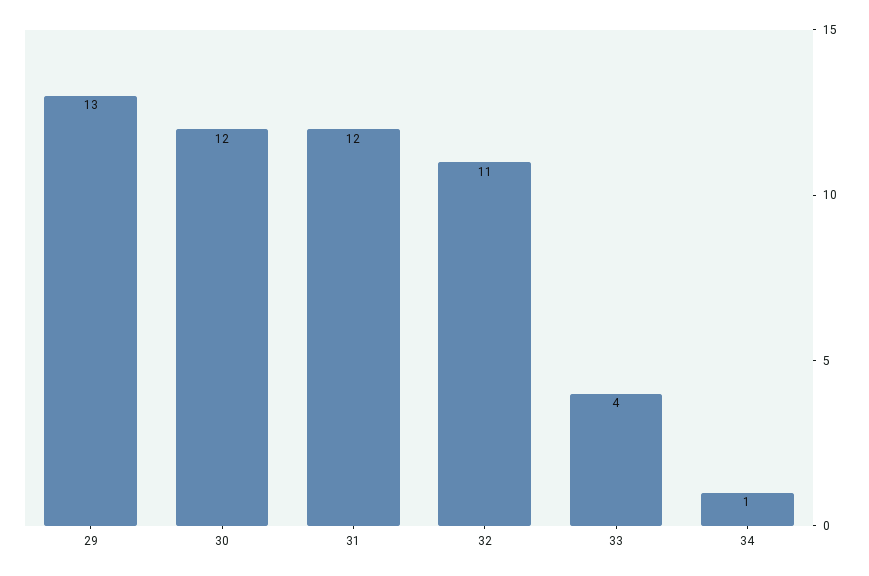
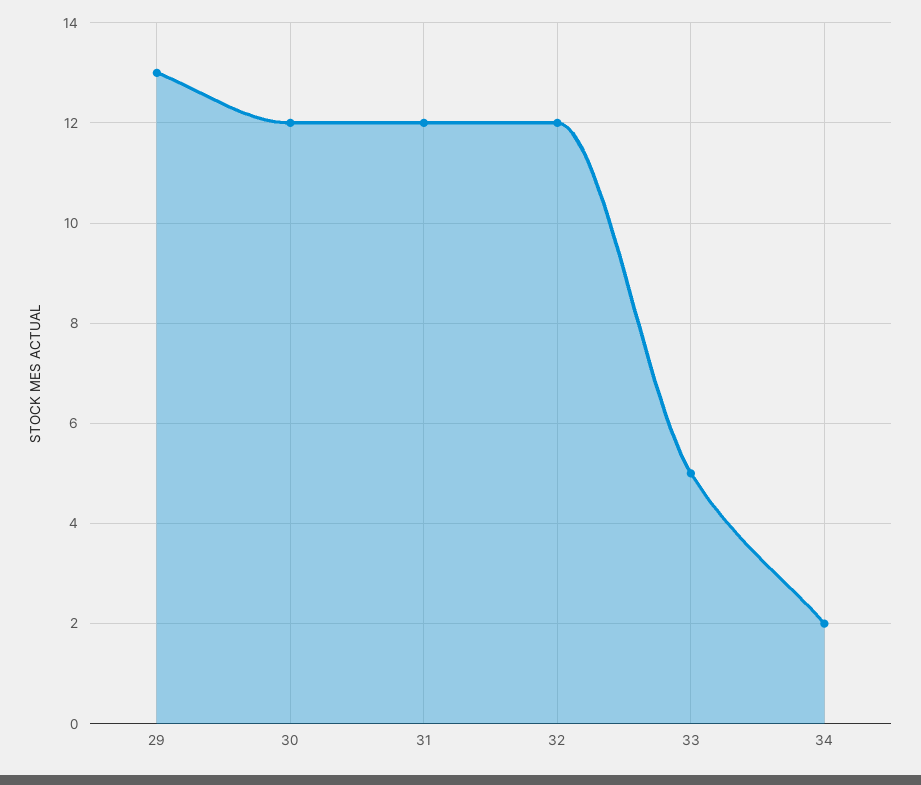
32: 11 -> 12
33: 4 -> 5
34: 1 -> 2

